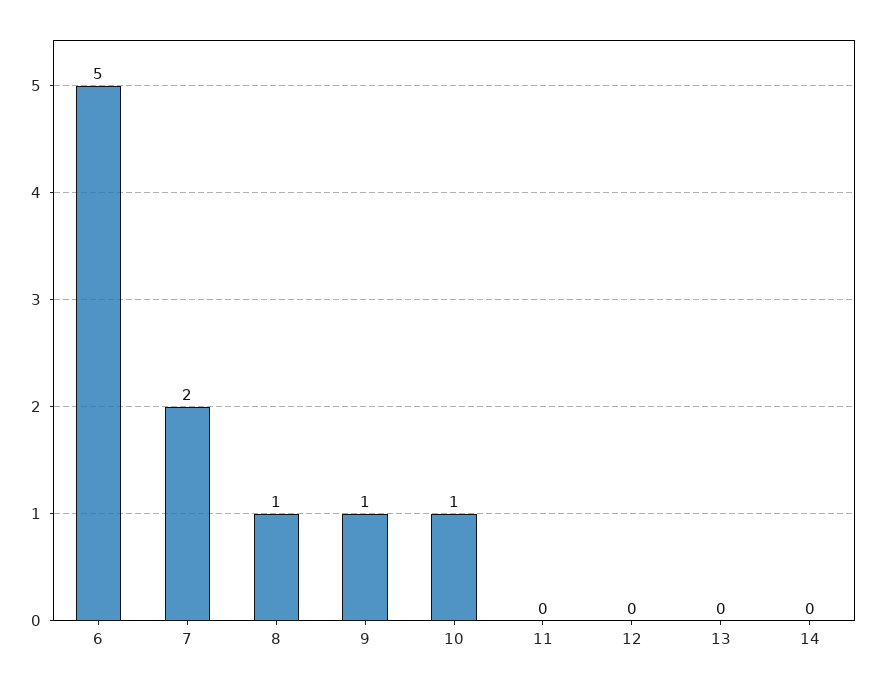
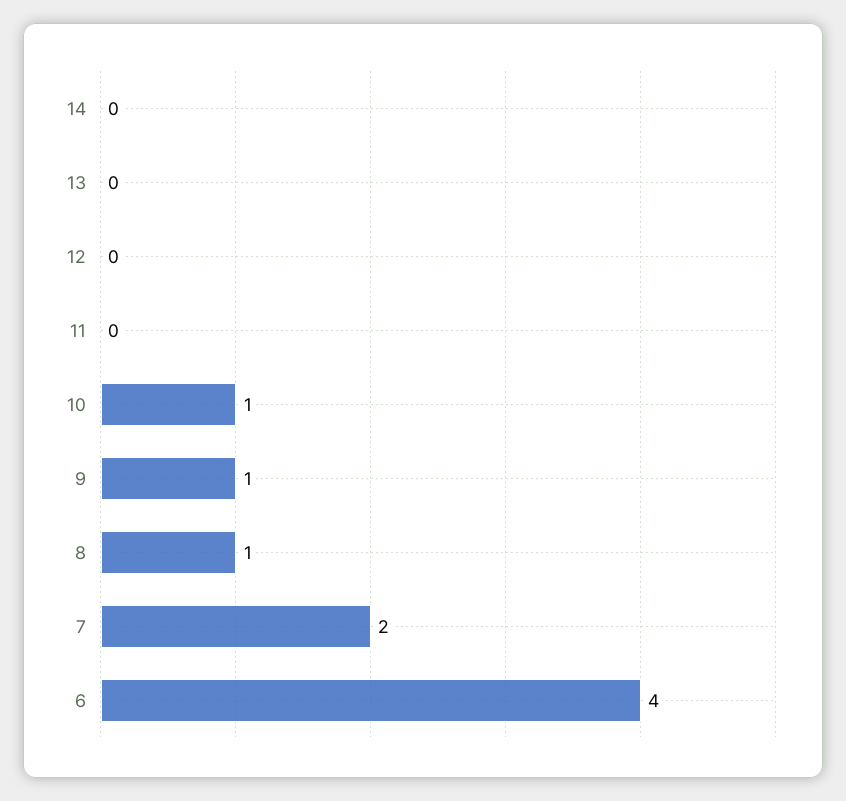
6: 5 -> 4

